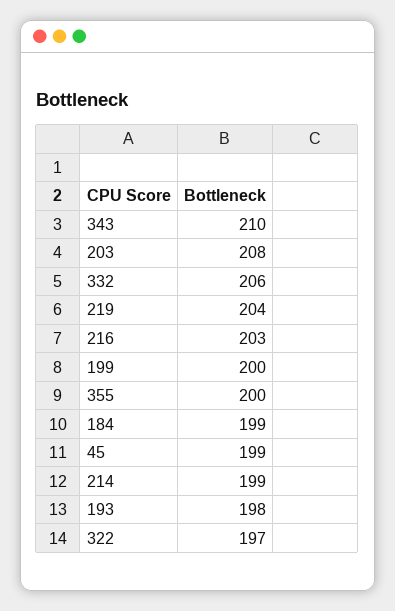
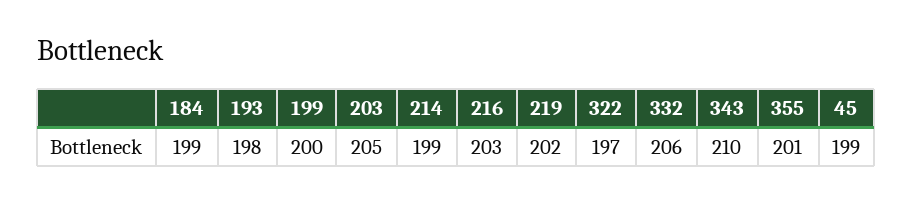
203: 208 -> 205
219: 204 -> 202
355: 200 -> 201

